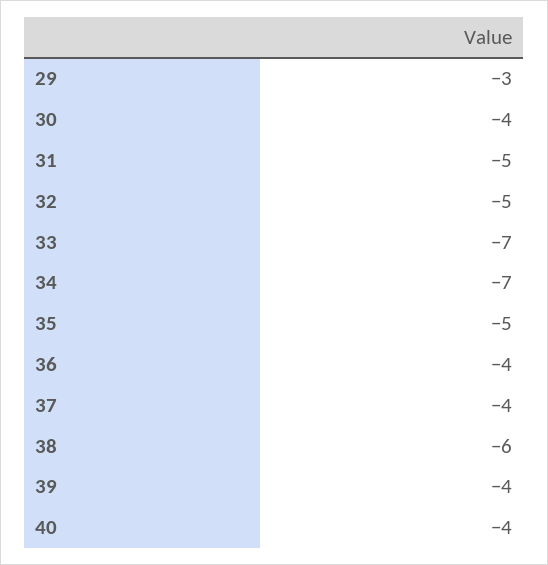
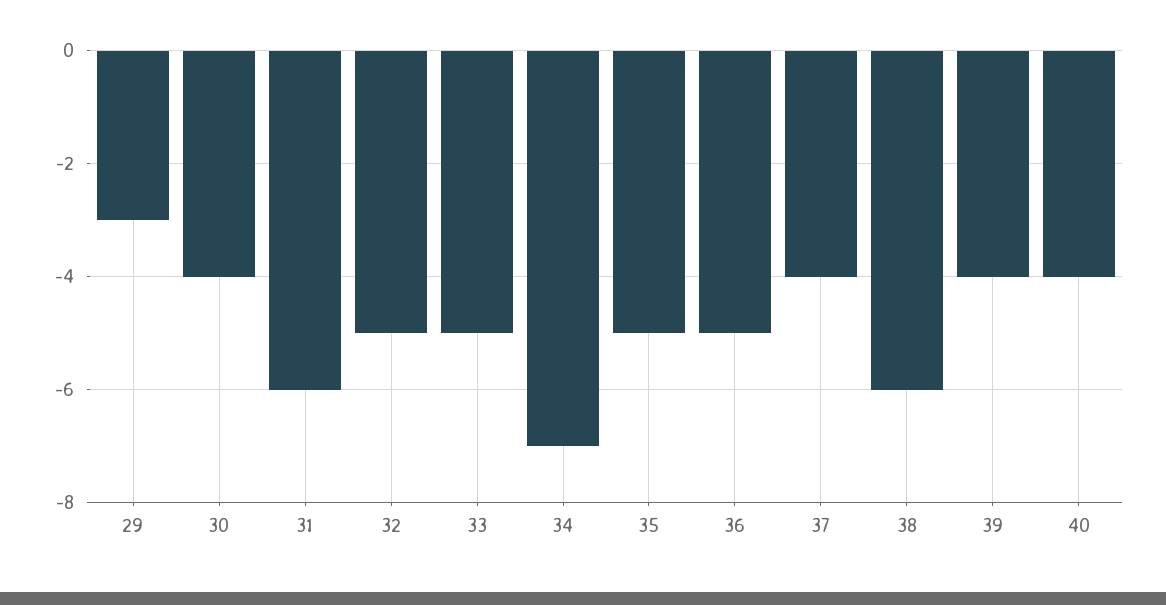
31: -5 -> -6
33: -7 -> -5
36: -4 -> -5

